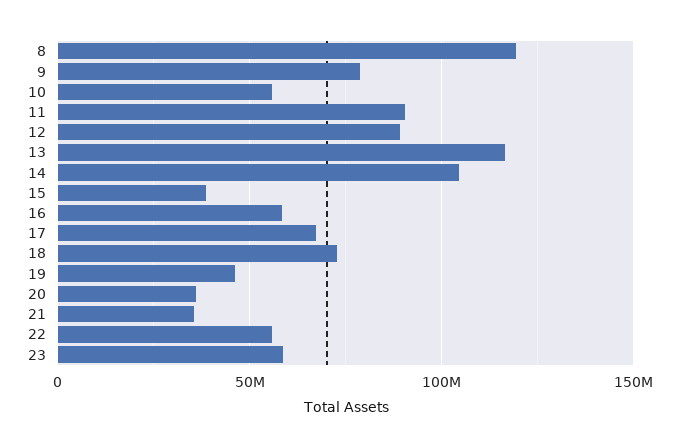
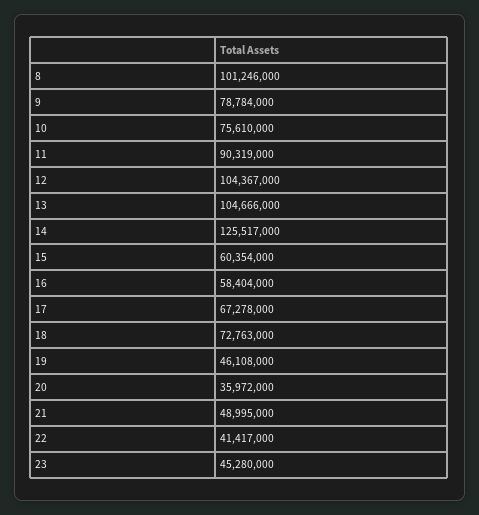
8: 120000000 -> 101246000
10: 55000000 -> 75610000
12: 90000000 -> 104367000
13: 115000000 -> 104666000
14: 105000000 -> 125517000
15: 40000000 -> 60354000
21: 35000000 -> 48995000
22: 55000000 -> 41417000
23: 60000000 -> 45280000

